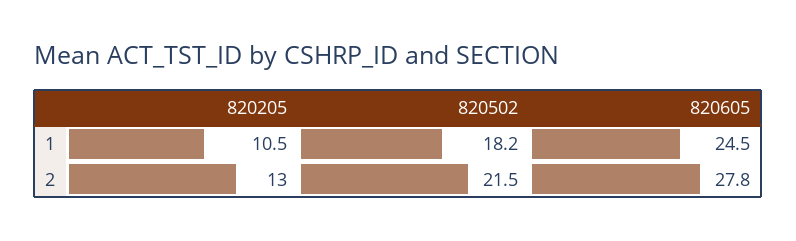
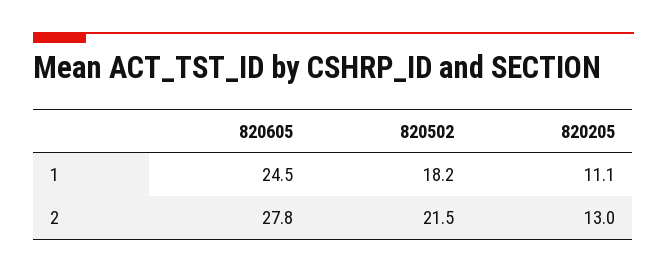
820205, 1: 10.5 -> 11.1

